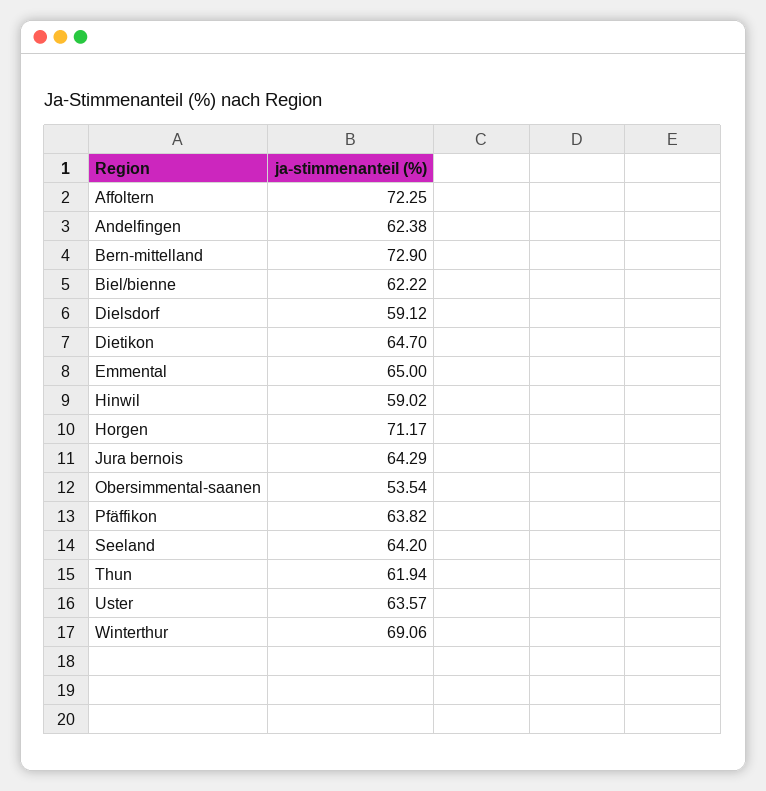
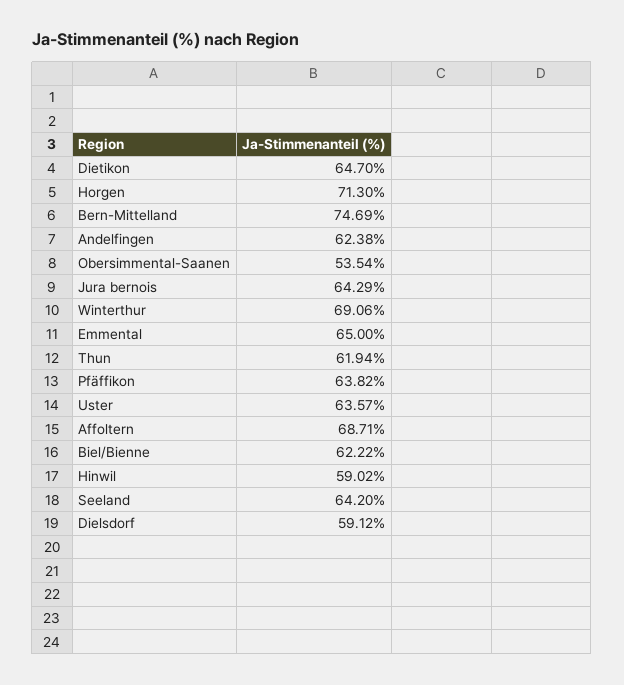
Affoltern: 72.25 -> 68.71
Bern-mittelland: 72.9 -> 74.69
Horgen: 71.17 -> 71.3

